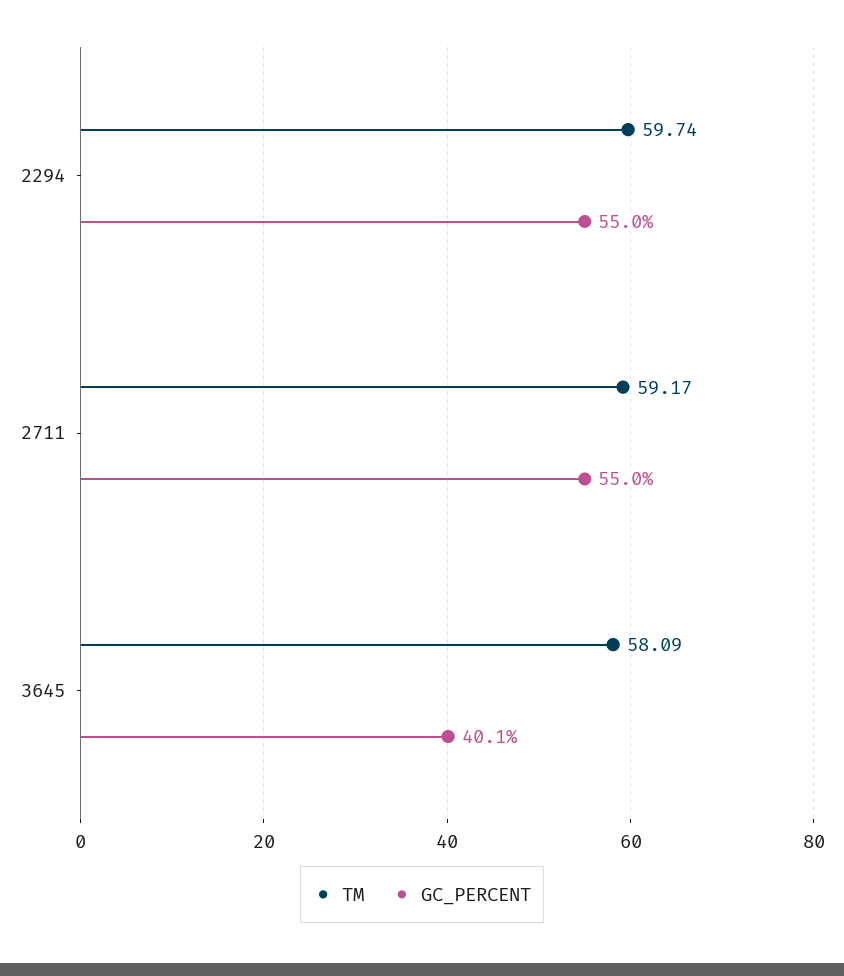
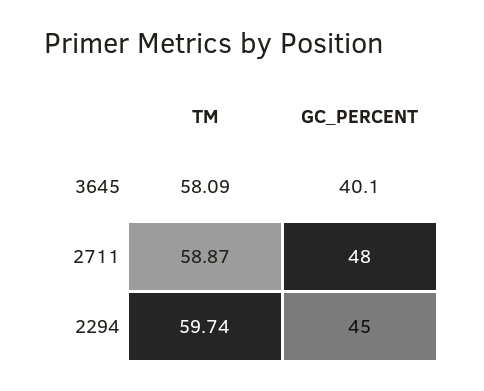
GC_PERCENT, 2294: 55 -> 45
TM, 2711: 59.17 -> 58.87
GC_PERCENT, 2711: 55 -> 48

